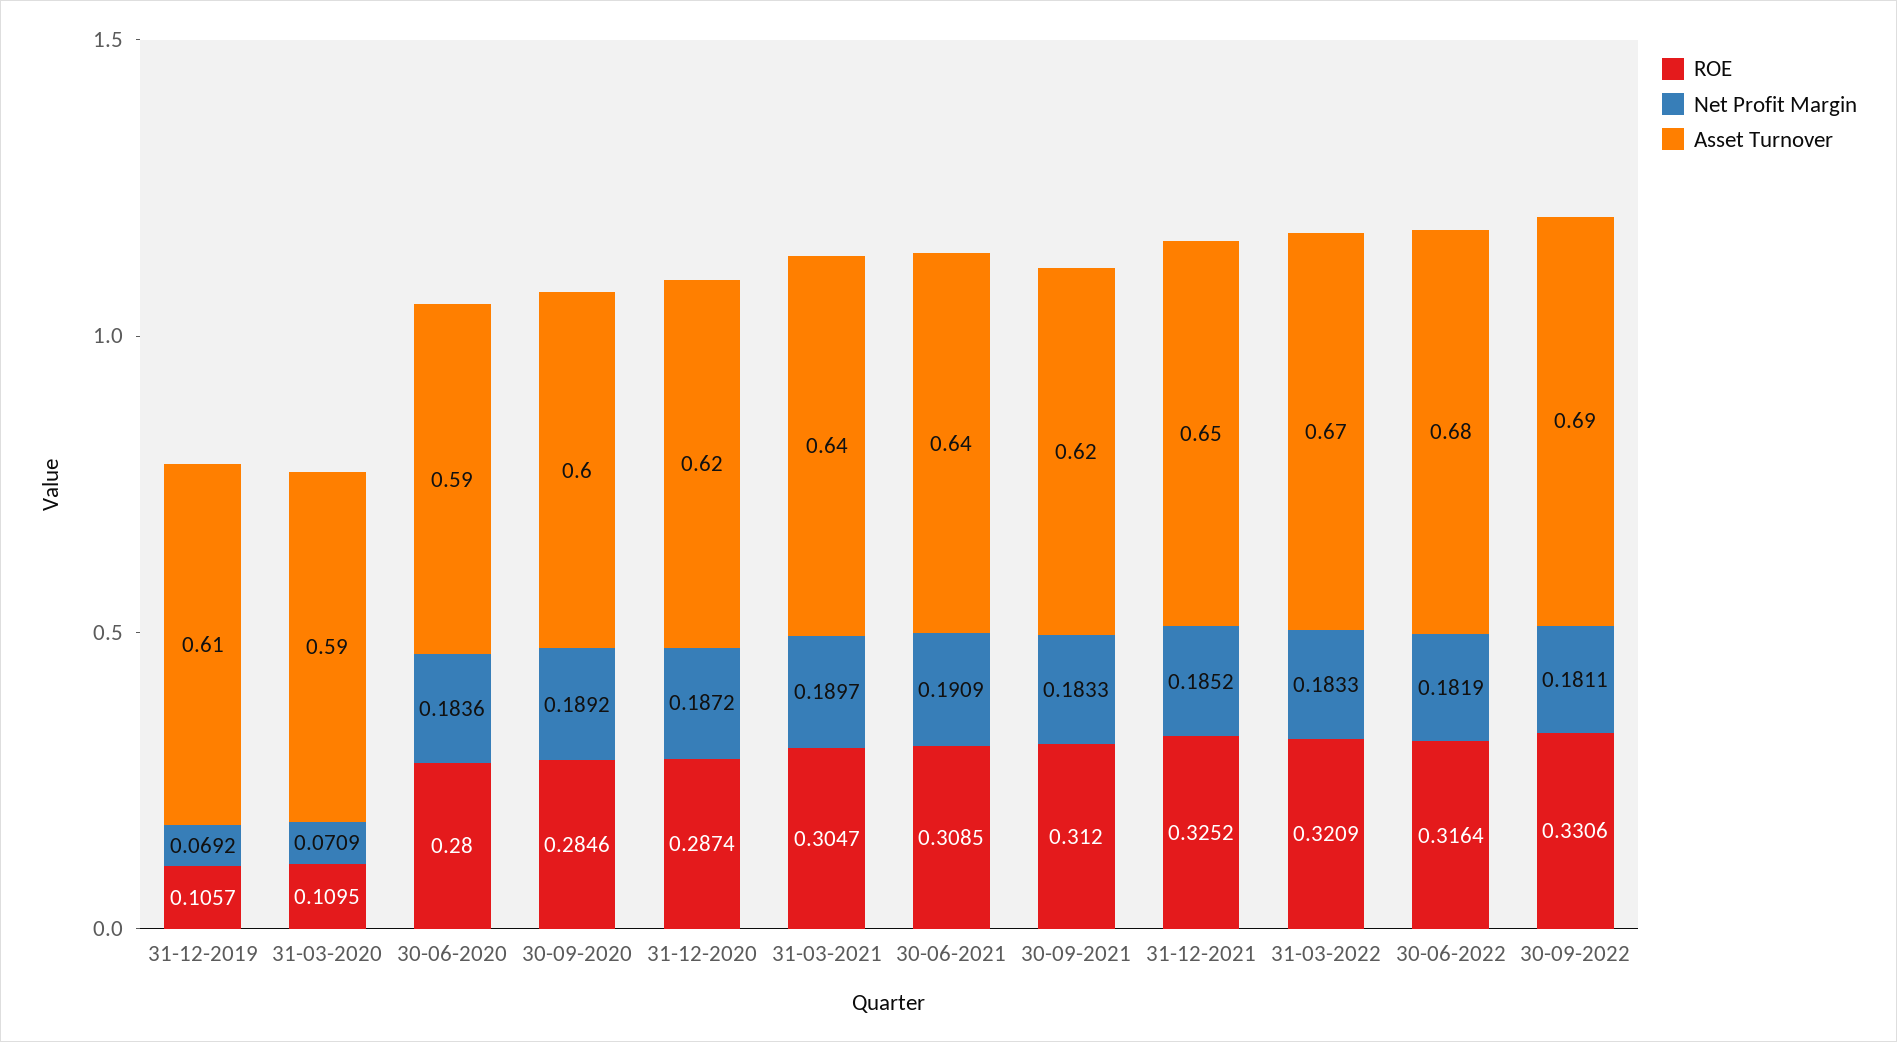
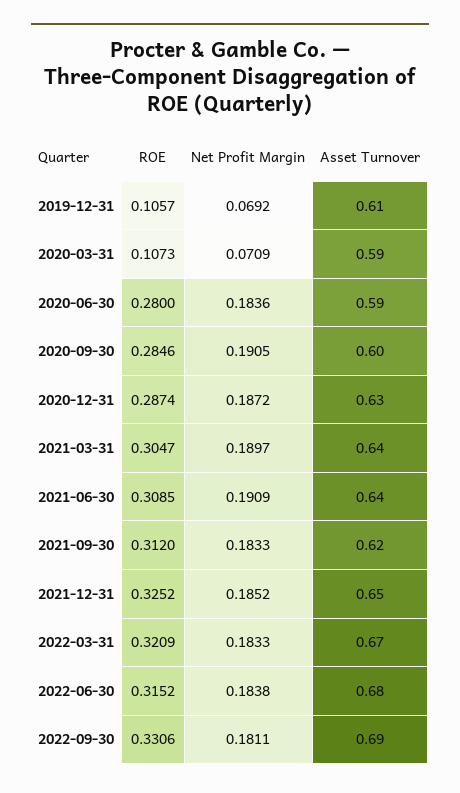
ROE, 31-03-2020: 0.1095 -> 0.1073
Net Profit Margin, 30-09-2020: 0.1892 -> 0.1905
Asset Turnover, 31-12-2020: 0.62 -> 0.63
ROE, 30-06-2022: 0.3164 -> 0.3152
Net Profit Margin, 30-06-2022: 0.1819 -> 0.1838

